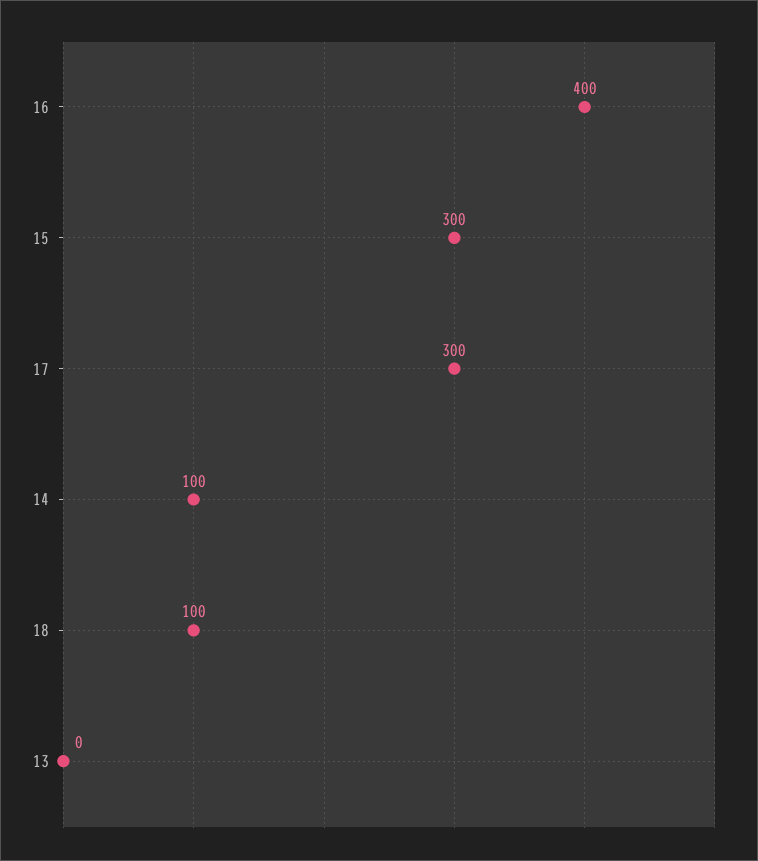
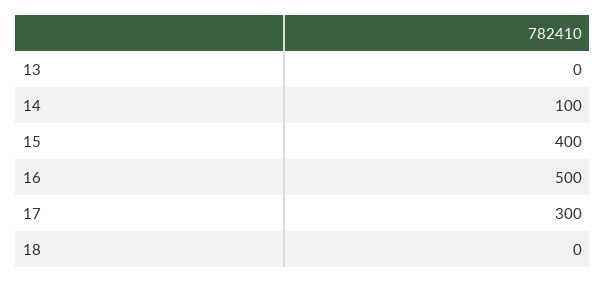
16: 400 -> 500
15: 300 -> 400
18: 100 -> 0

